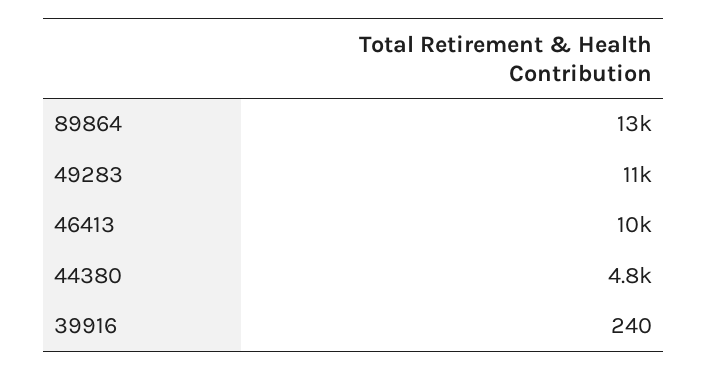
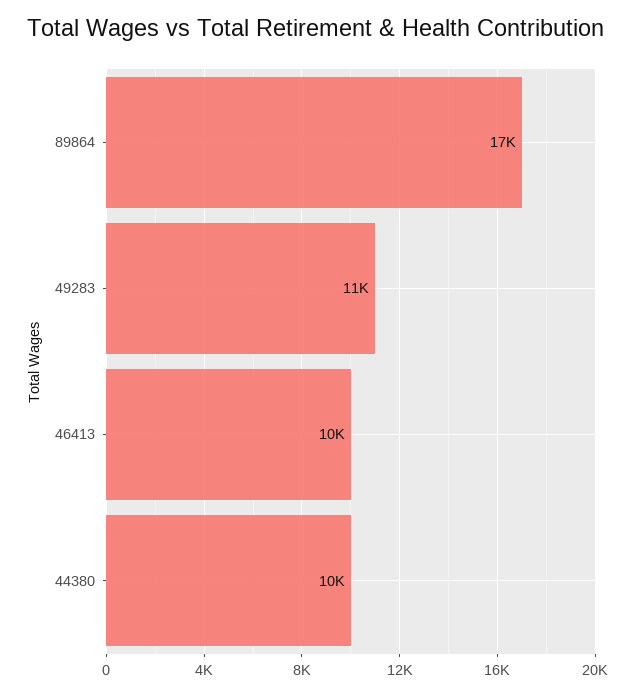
89864: 13000 -> 17000
44380: 4800 -> 10000
39916: 240 -> none

